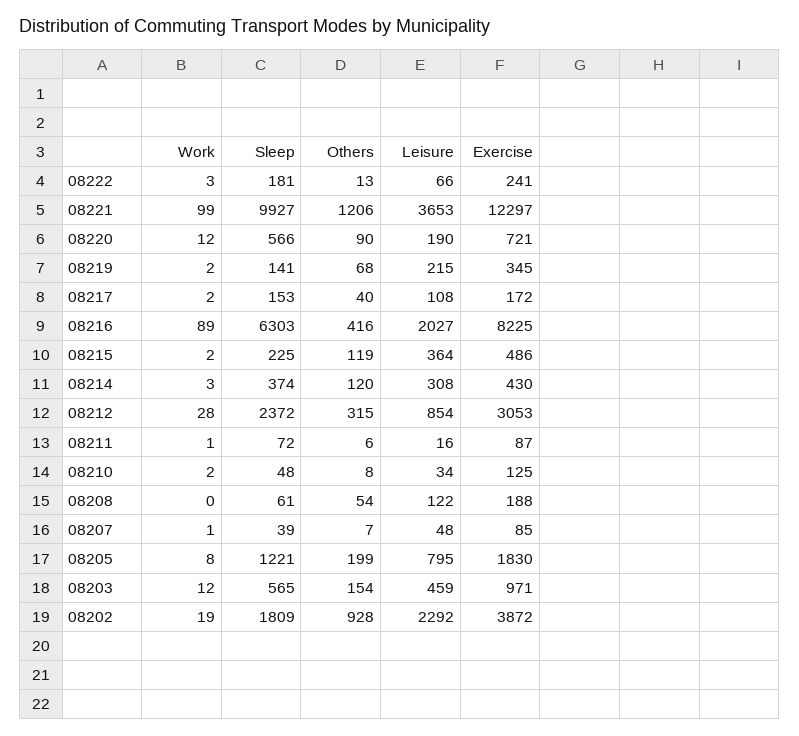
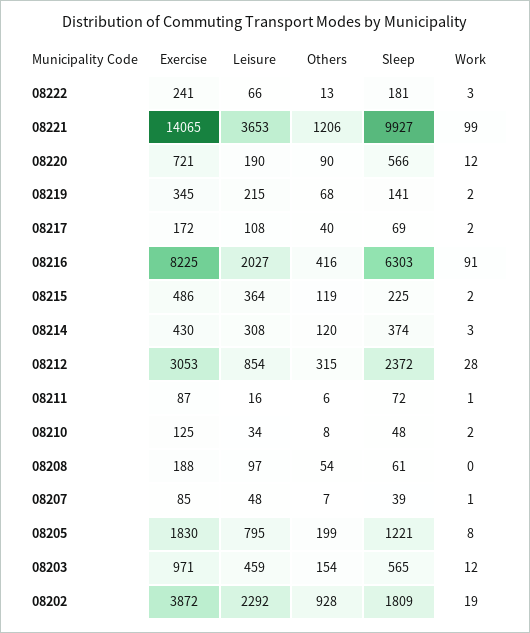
Exercise, 08221: 12297 -> 14065
Sleep, 08217: 153 -> 69
Work, 08216: 89 -> 91
Leisure, 08208: 122 -> 97

